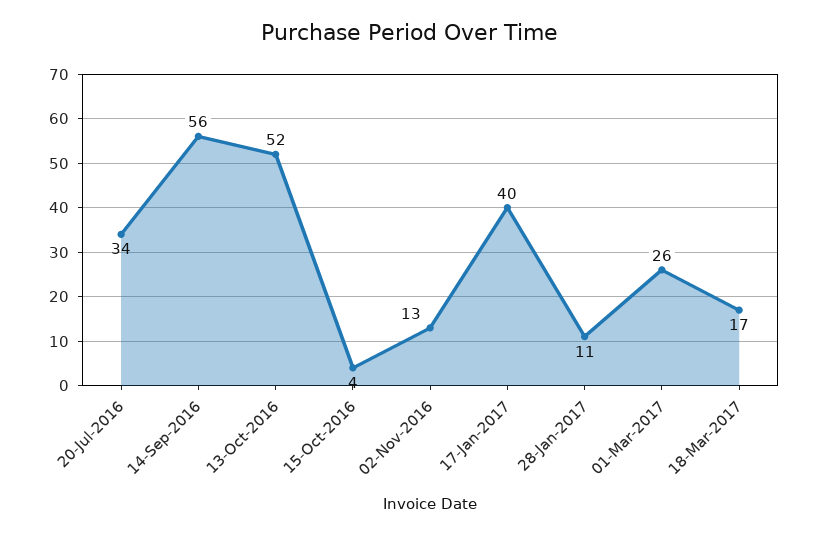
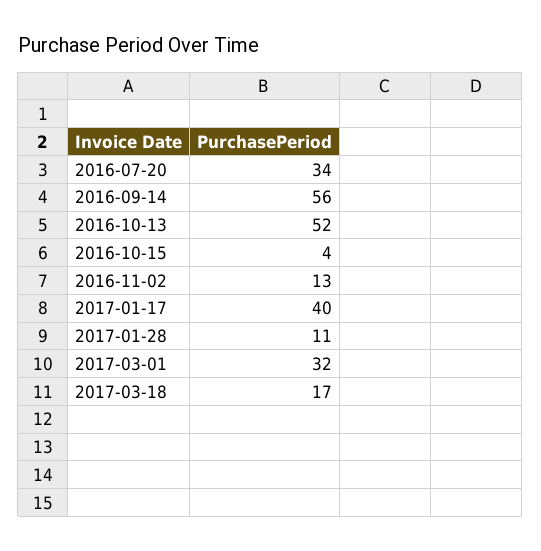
01-Mar-2017: 26 -> 32

